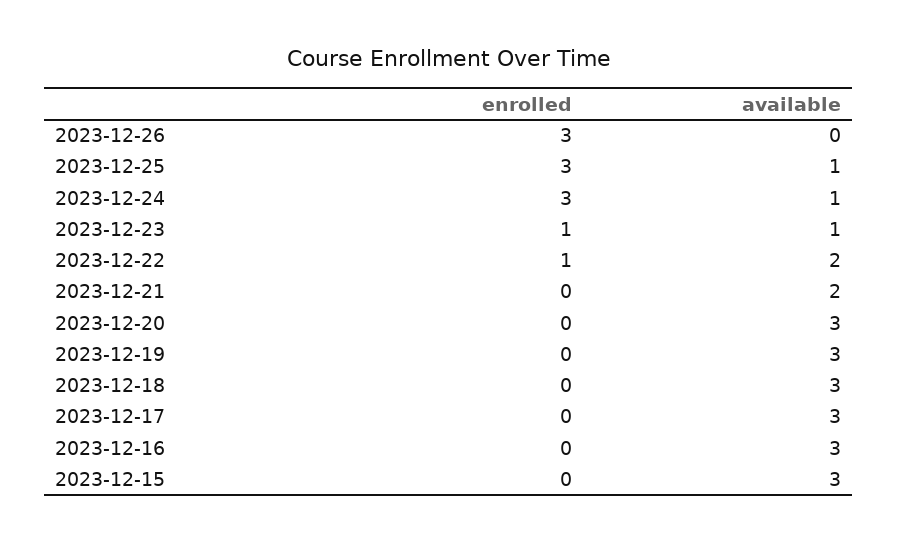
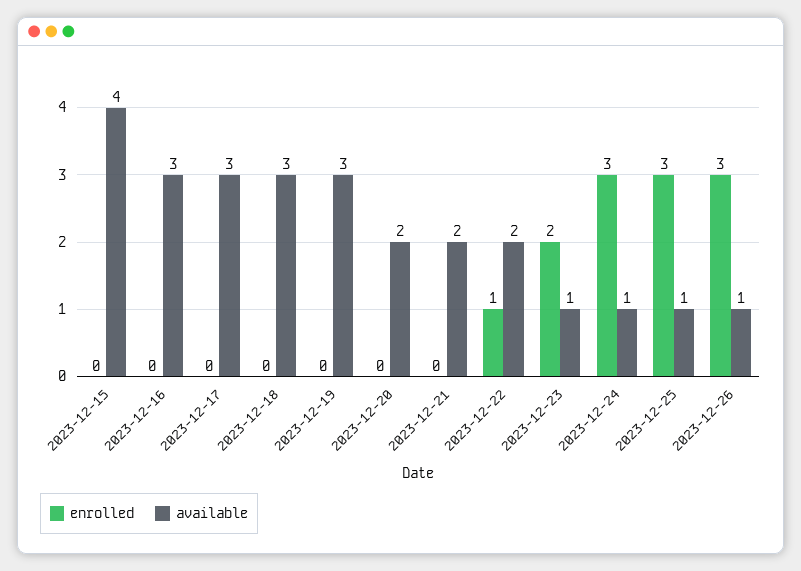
available, 2023-12-26: 0 -> 1
enrolled, 2023-12-23: 1 -> 2
available, 2023-12-20: 3 -> 2
available, 2023-12-15: 3 -> 4

